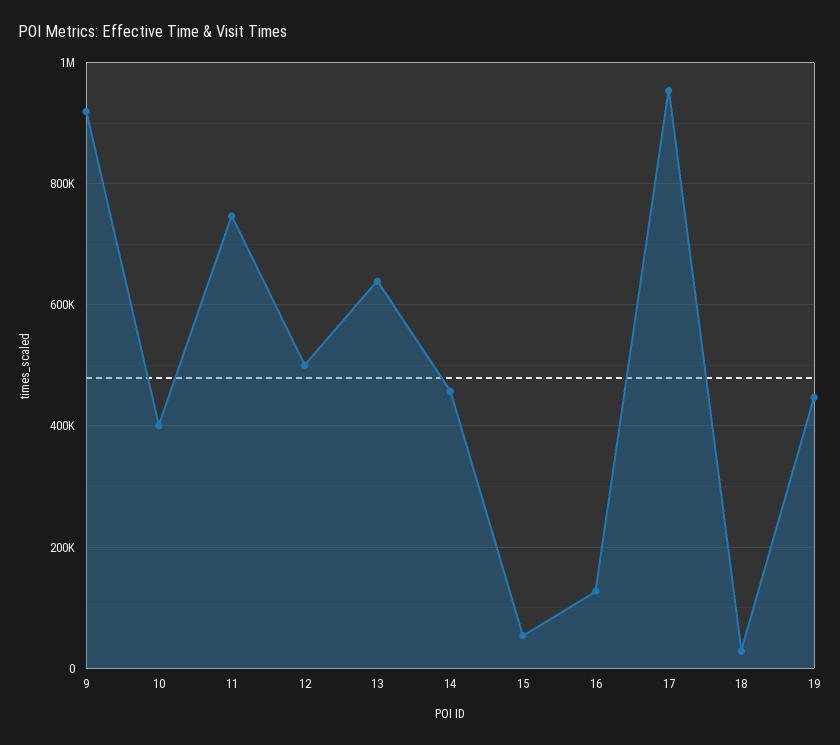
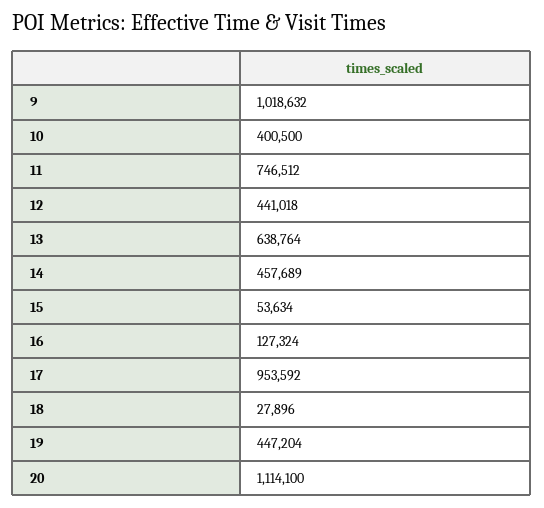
9: 920000 -> 1018632
12: 500000 -> 441018
20: none -> 1114100

